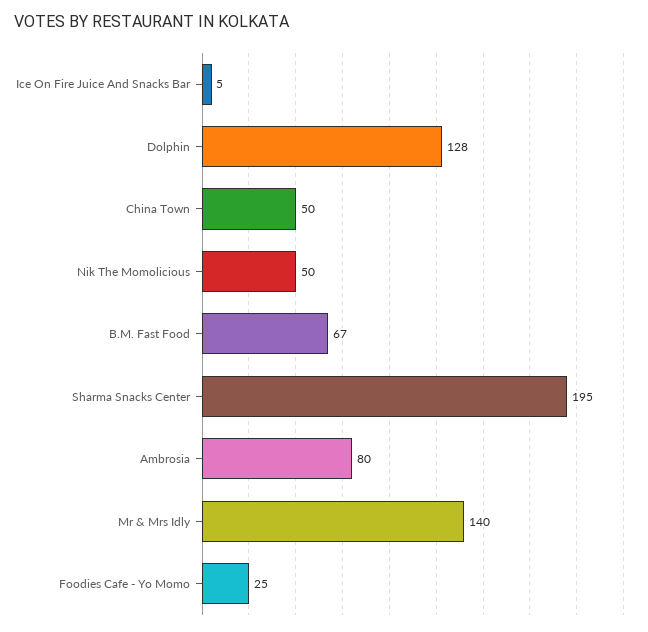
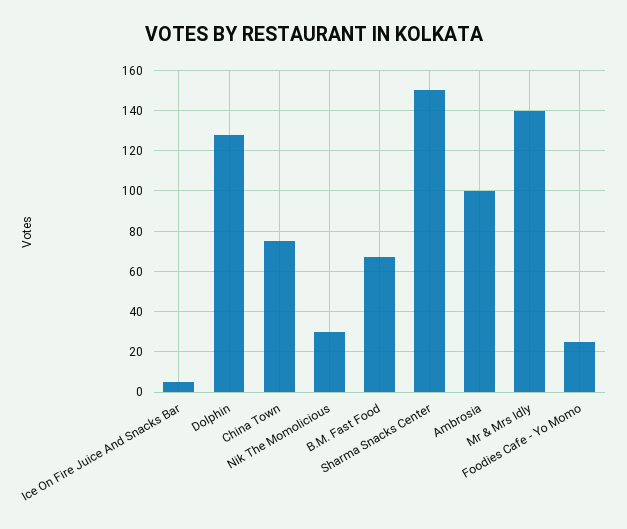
China Town: 50 -> 75
Nik The Momolicious: 50 -> 30
Sharma Snacks Center: 195 -> 150
Ambrosia: 80 -> 100

